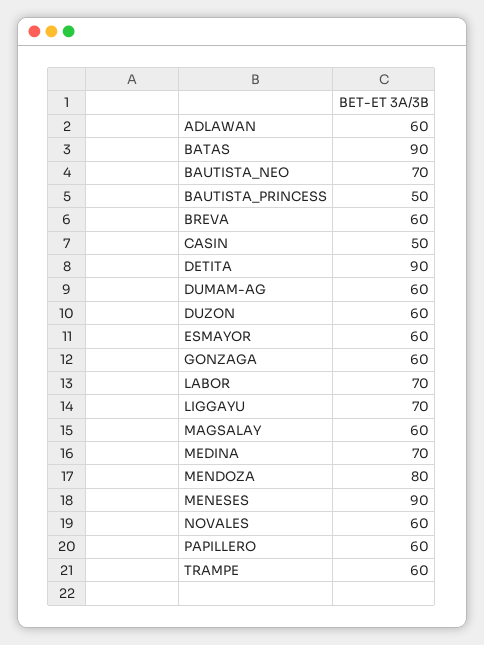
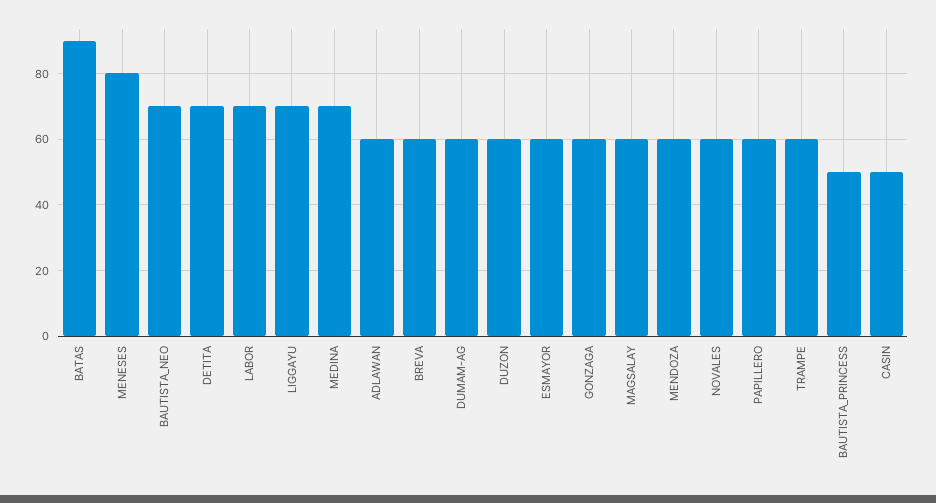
DETITA: 90 -> 70
MENDOZA: 80 -> 60
MENESES: 90 -> 80

